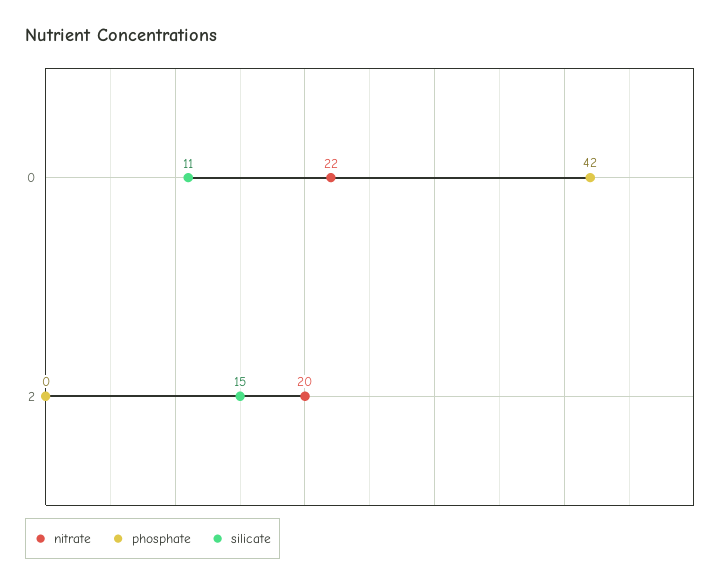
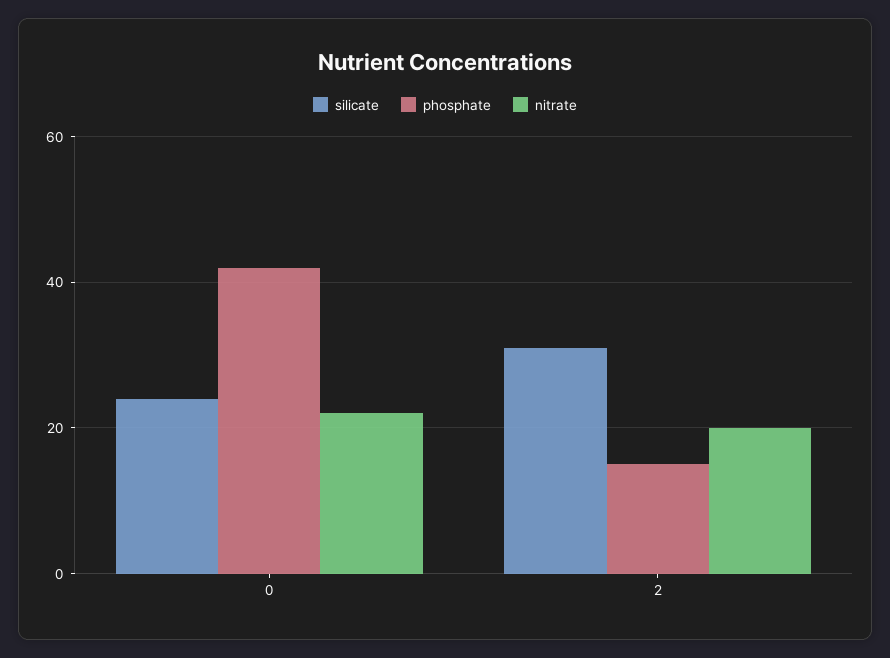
silicate, 0: 11 -> 25
phosphate, 2: 0 -> 15
silicate, 2: 15 -> 30

